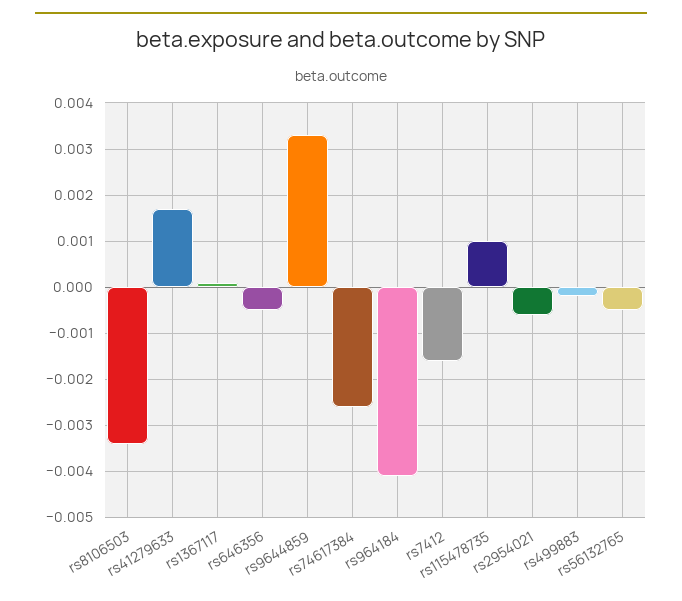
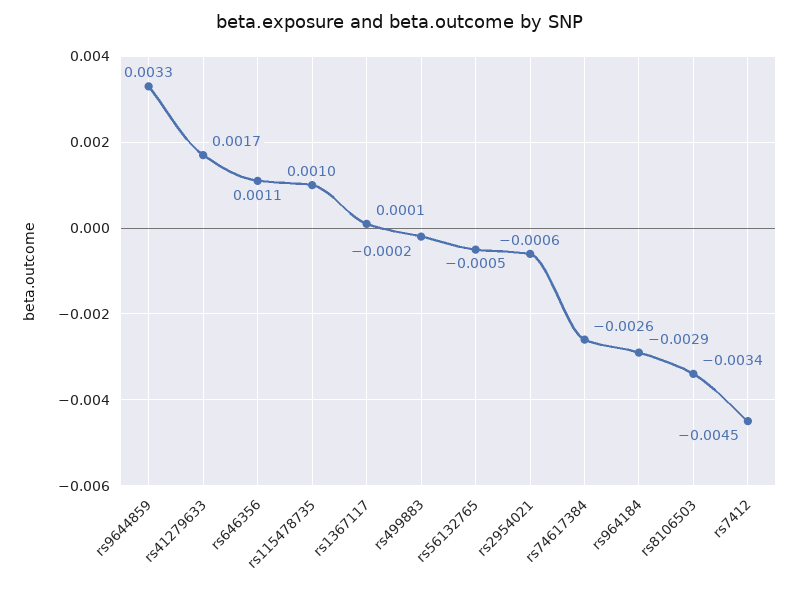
rs646356: -0.0005 -> 0.0011
rs964184: -0.004 -> -0.0029
rs7412: -0.0015 -> -0.0045

